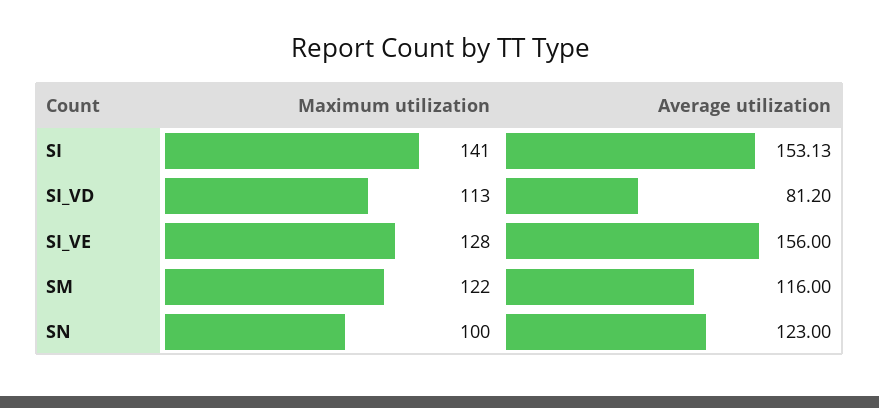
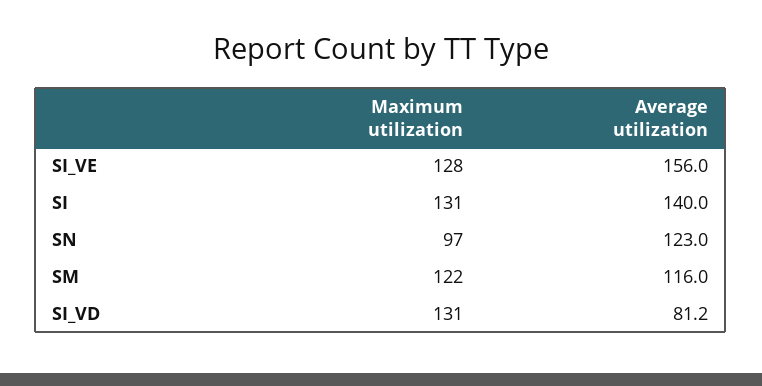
Maximum utilization, SI: 141 -> 131
Average utilization, SI: 153.13 -> 140
Maximum utilization, SI_VD: 113 -> 131
Maximum utilization, SN: 100 -> 97

